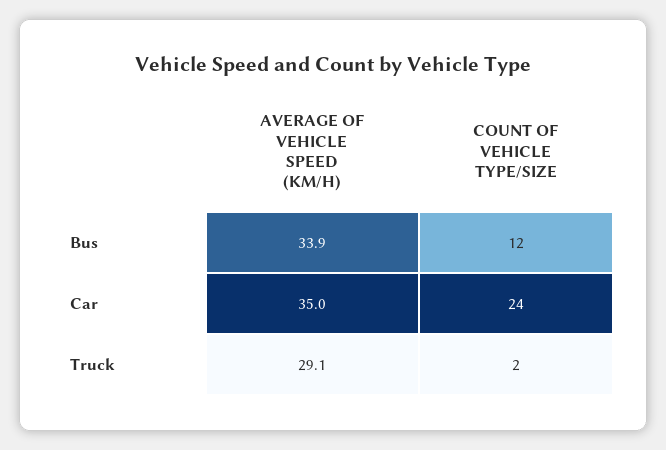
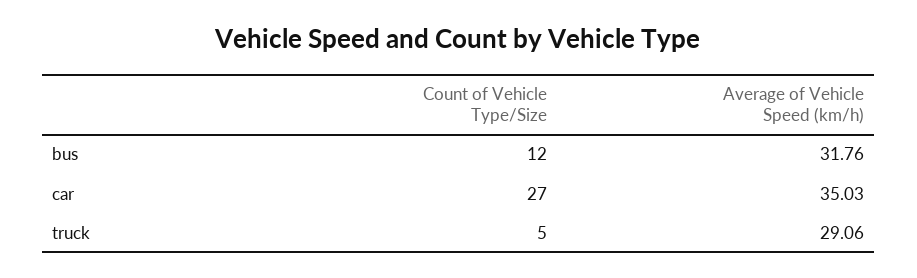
AVERAGE OF VEHICLE SPEED (KM/H), Bus: 33.9 -> 31.76
COUNT OF VEHICLE TYPE/SIZE, Car: 24 -> 27
COUNT OF VEHICLE TYPE/SIZE, Truck: 2 -> 5

